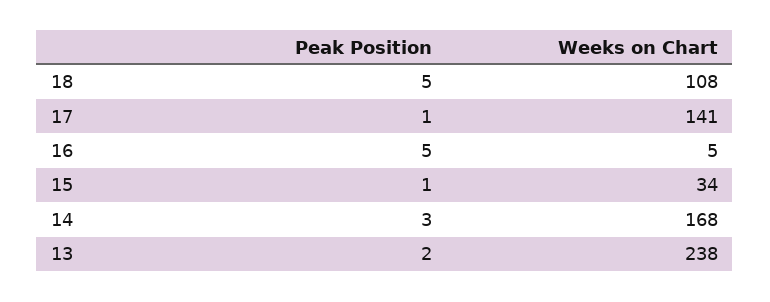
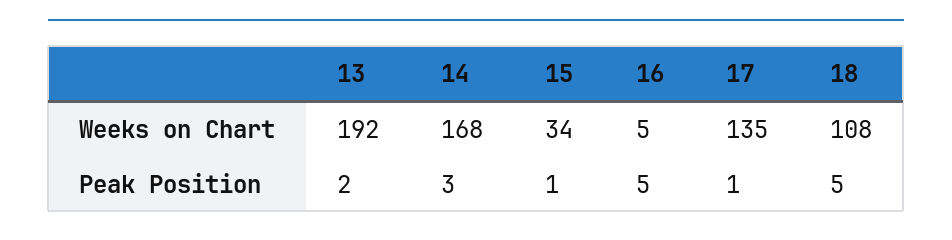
Weeks on Chart, 17: 141 -> 135
Weeks on Chart, 13: 238 -> 192

